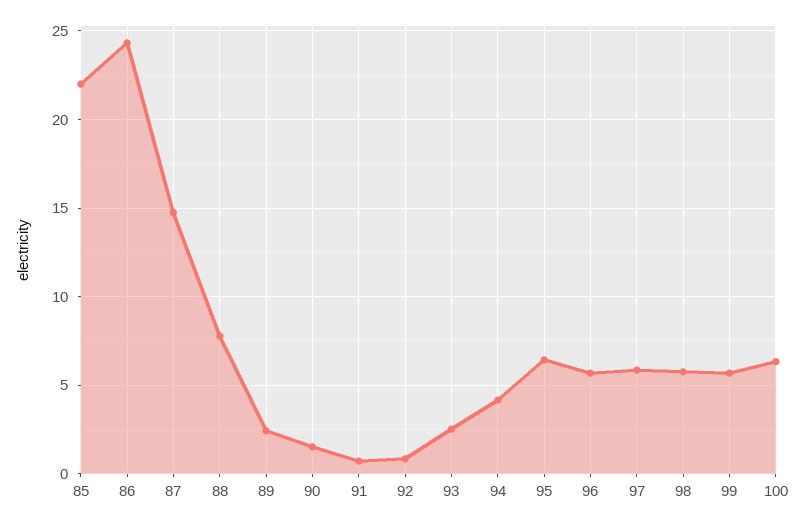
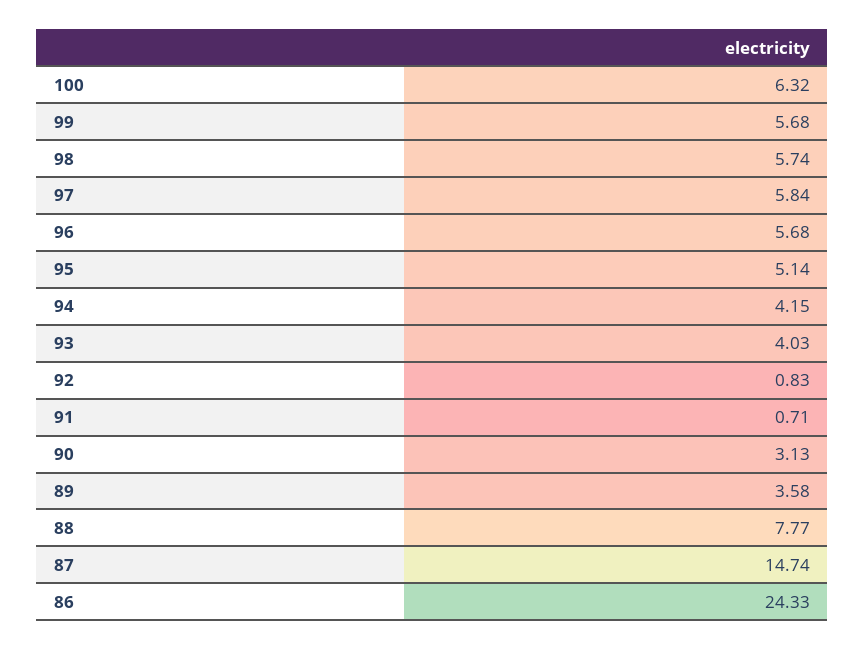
85: 22 -> none
89: 2.5 -> 3.58
90: 1.5 -> 3.13
93: 2.5 -> 4.03
95: 6.5 -> 5.14

